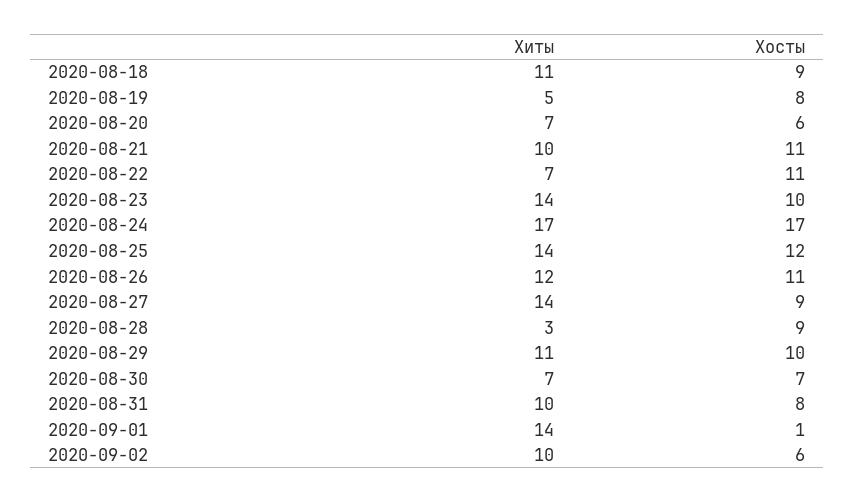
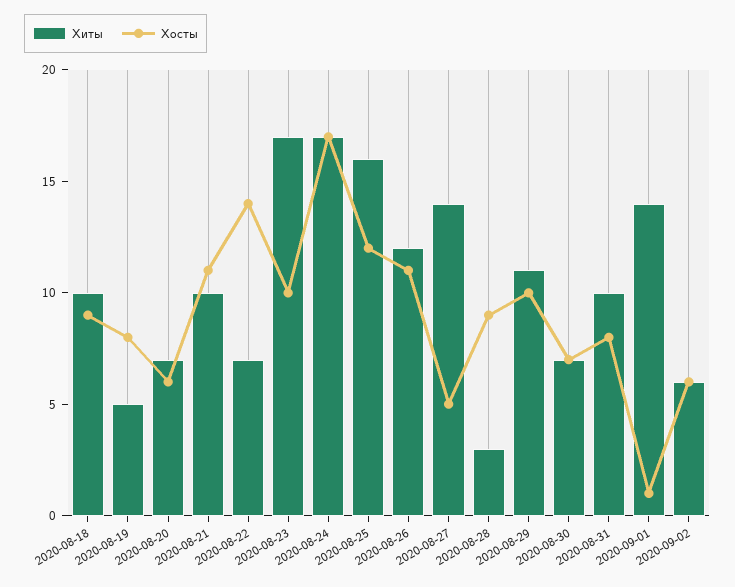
Хиты, 2020-08-18: 11 -> 10
Хосты, 2020-08-22: 11 -> 14
Хиты, 2020-08-23: 14 -> 17
Хиты, 2020-08-25: 14 -> 16
Хосты, 2020-08-27: 9 -> 5
Хиты, 2020-09-02: 10 -> 6

